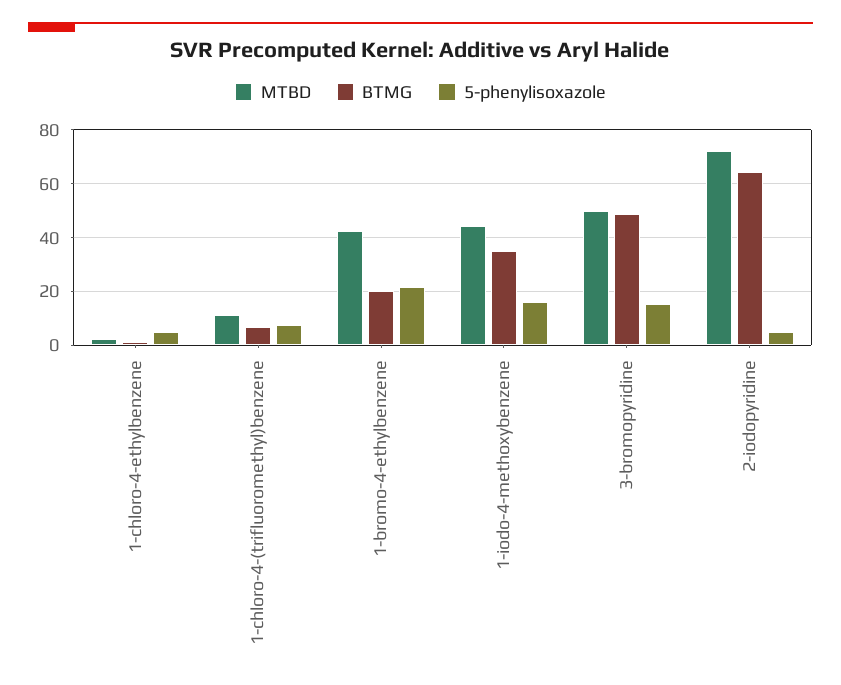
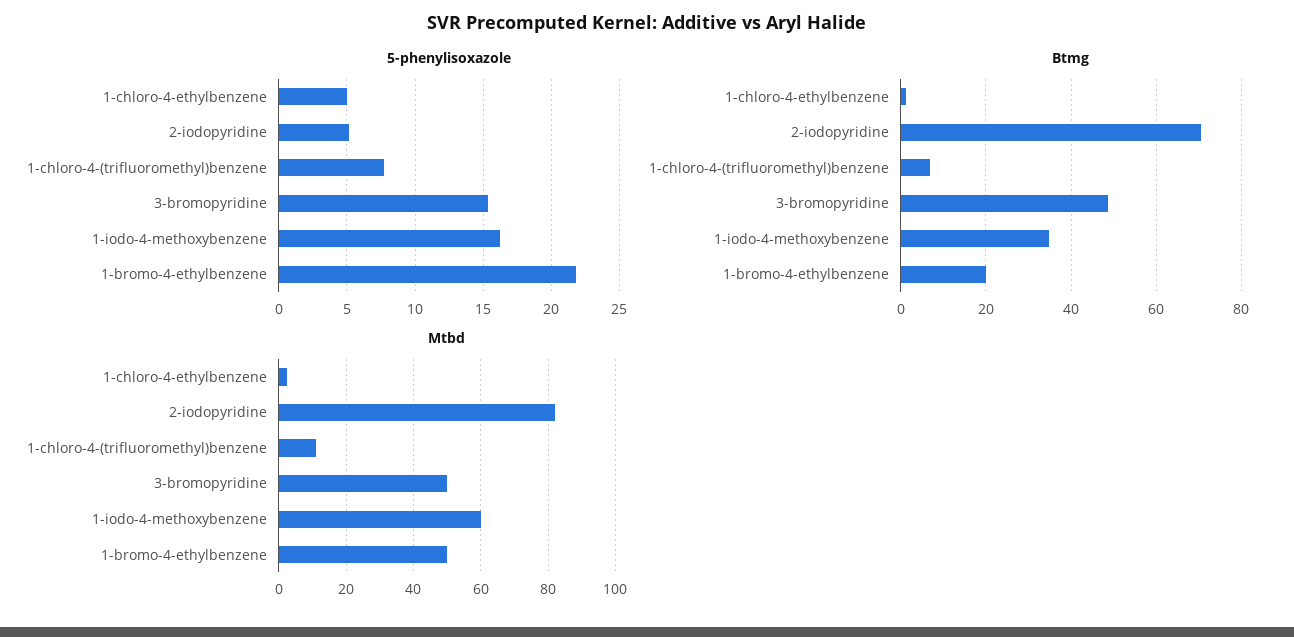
MTBD, 1-bromo-4-ethylbenzene: 42.5 -> 50
MTBD, 1-iodo-4-methoxybenzene: 45 -> 60
MTBD, 2-iodopyridine: 72.5 -> 82
BTMG, 2-iodopyridine: 65 -> 70

